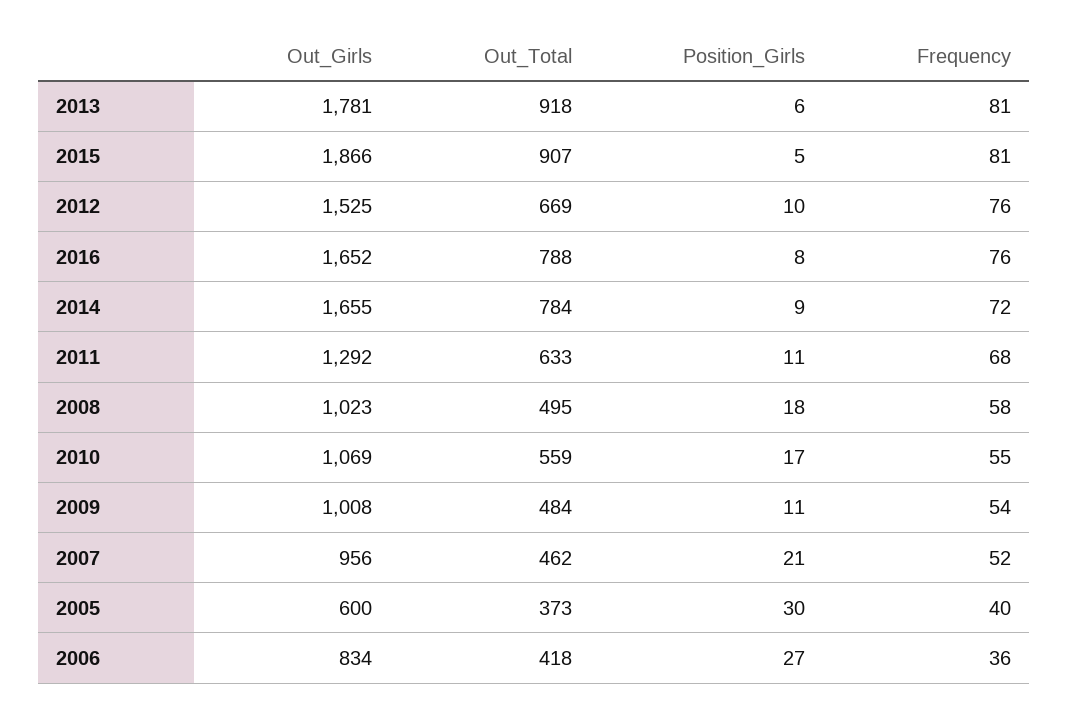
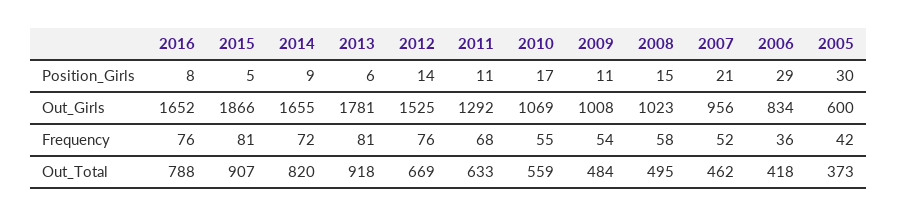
Position_Girls, 2012: 10 -> 14
Out_Total, 2014: 784 -> 820
Position_Girls, 2008: 18 -> 15
Frequency, 2005: 40 -> 42
Position_Girls, 2006: 27 -> 29

